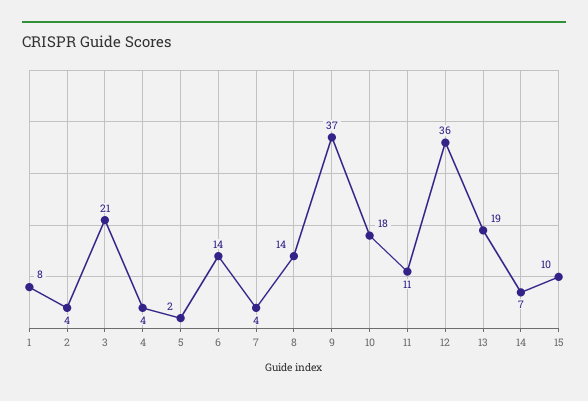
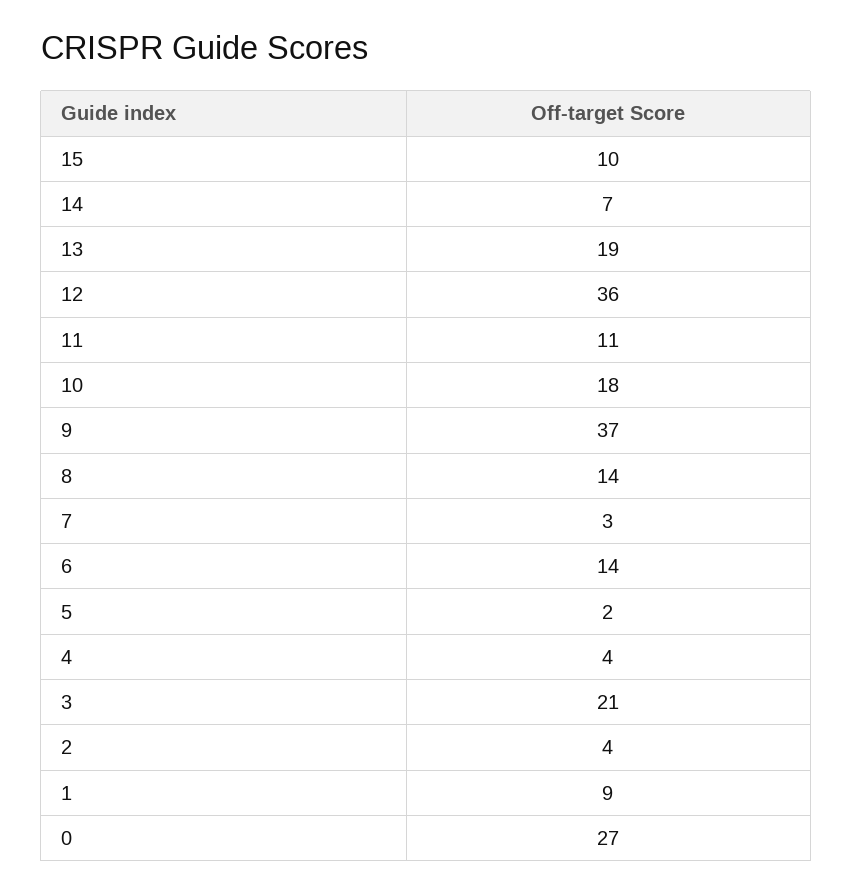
1: 8 -> 9
7: 4 -> 3
0: none -> 27

